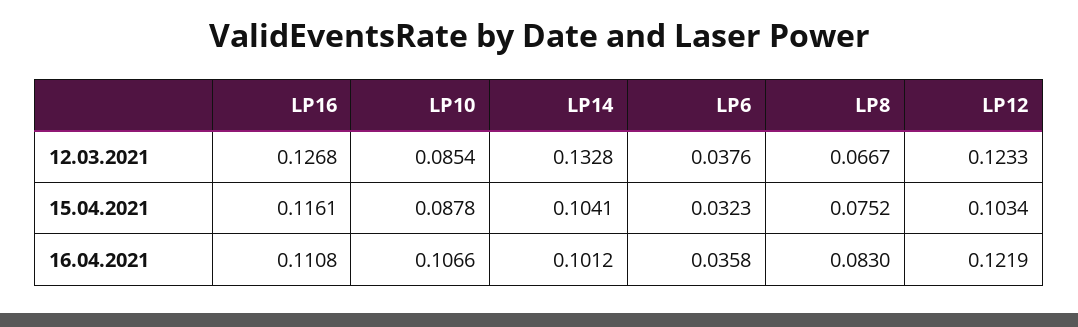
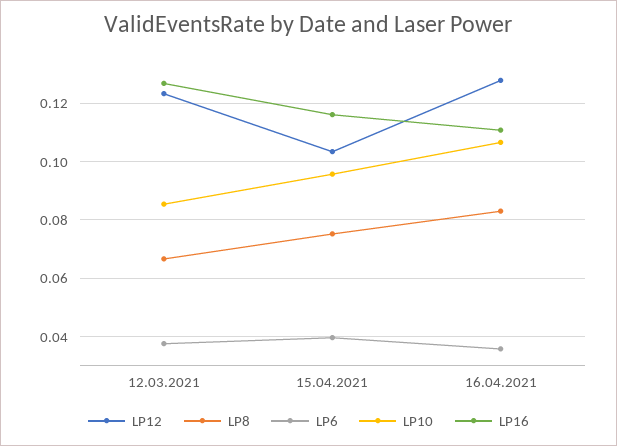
LP14, 12.03.2021: 0.1328 -> none
LP10, 15.04.2021: 0.0878 -> 0.095
LP14, 15.04.2021: 0.1041 -> none
LP6, 15.04.2021: 0.0323 -> 0.04
LP14, 16.04.2021: 0.1012 -> none
LP12, 16.04.2021: 0.1219 -> 0.1275

